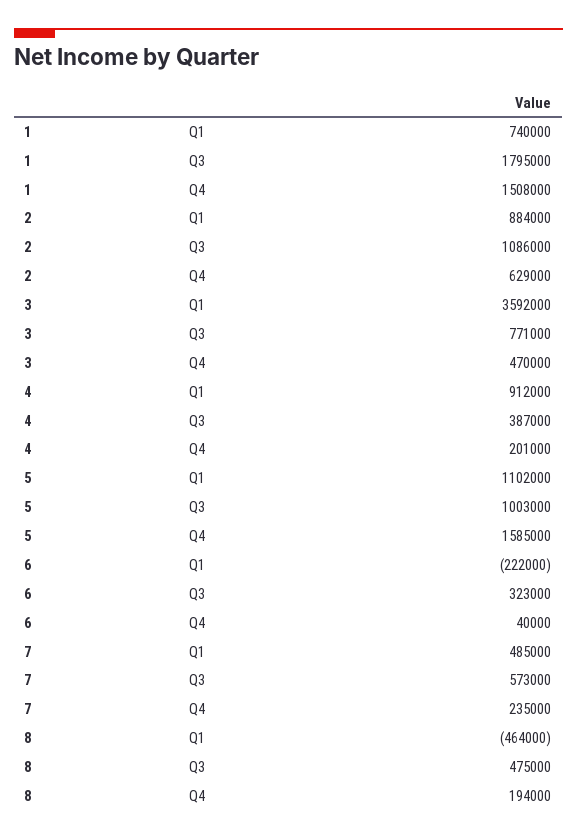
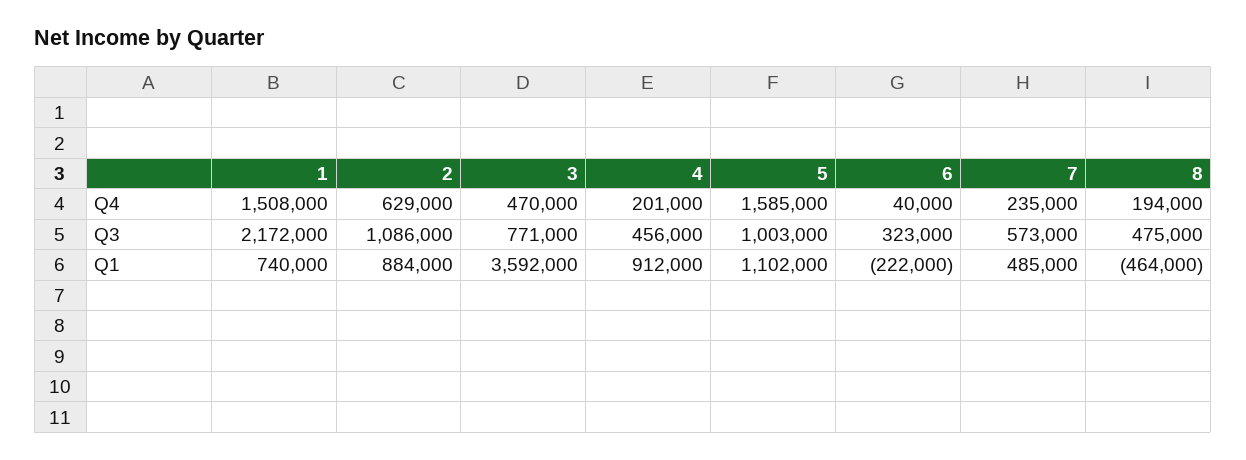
1, Q3: 1795000 -> 2172000
4, Q3: 387000 -> 456000

